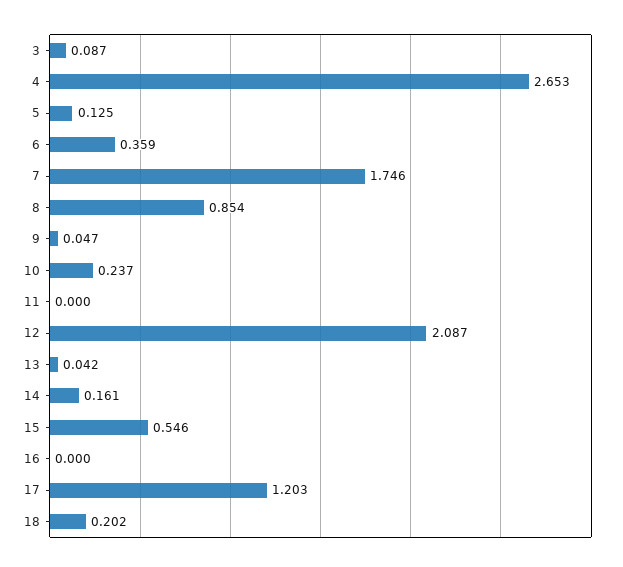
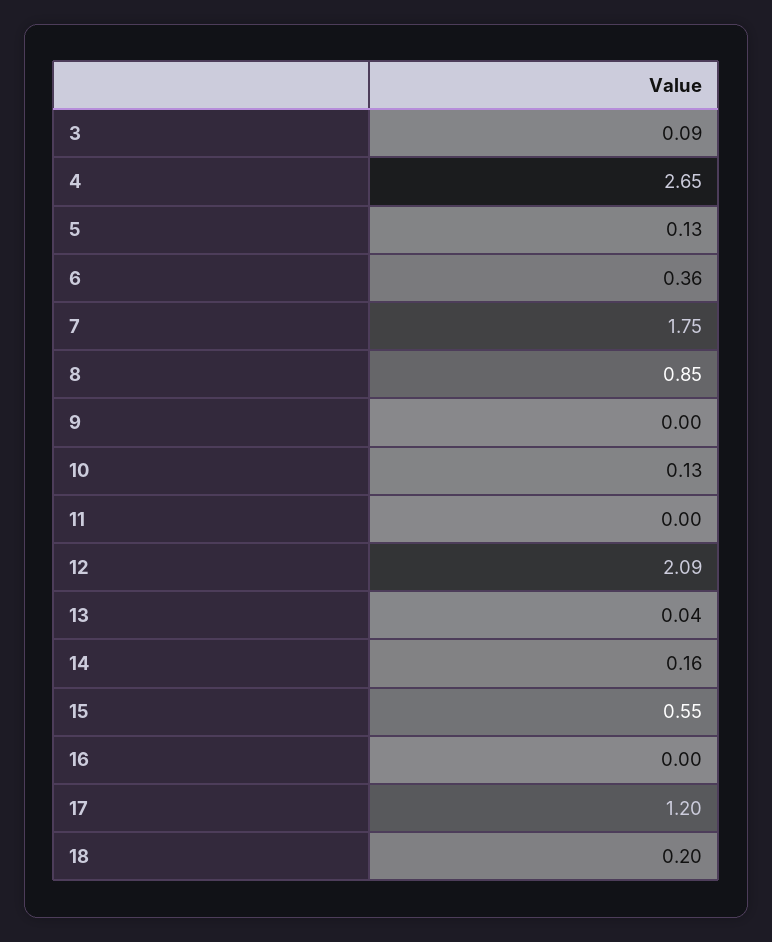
9: 0.047 -> 0
10: 0.237 -> 0.13

